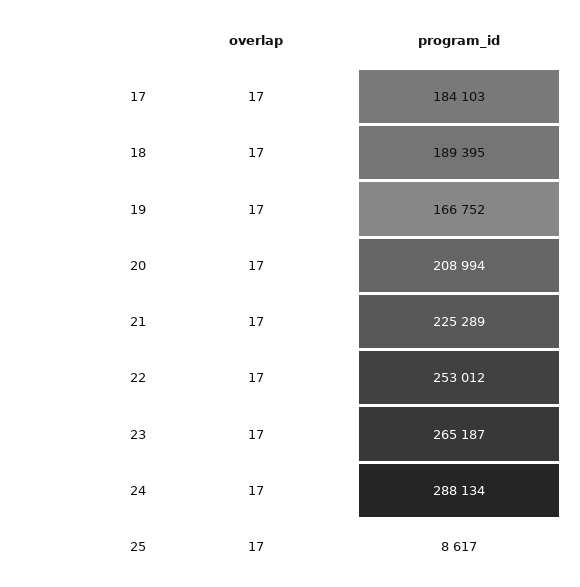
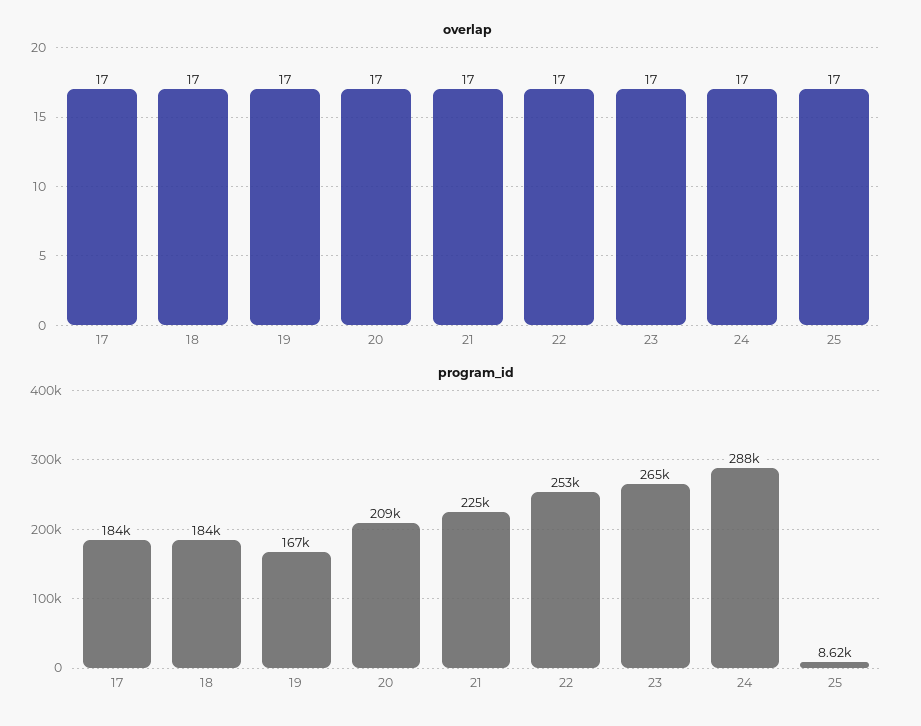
program_id, 18: 189395 -> 184000

